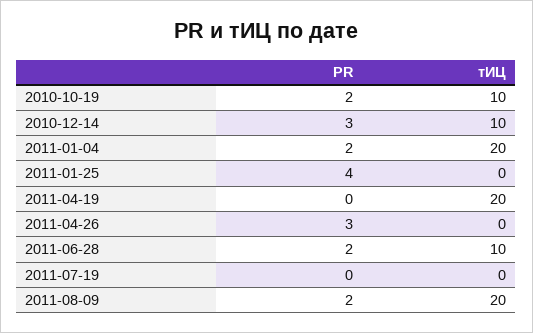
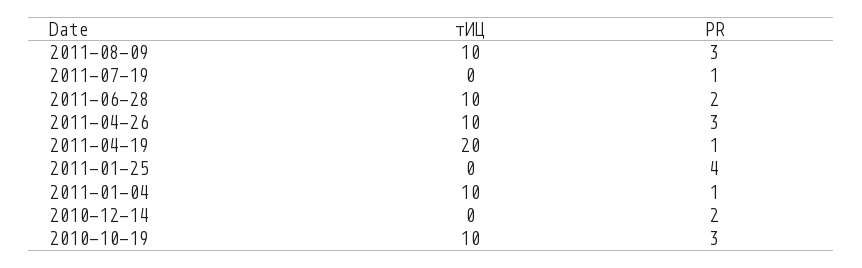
PR, 2010-10-19: 2 -> 3
PR, 2010-12-14: 3 -> 2
тИЦ, 2010-12-14: 10 -> 0
PR, 2011-01-04: 2 -> 1
тИЦ, 2011-01-04: 20 -> 10
PR, 2011-04-19: 0 -> 1
тИЦ, 2011-04-26: 0 -> 10
PR, 2011-07-19: 0 -> 1
PR, 2011-08-09: 2 -> 3
тИЦ, 2011-08-09: 20 -> 10

